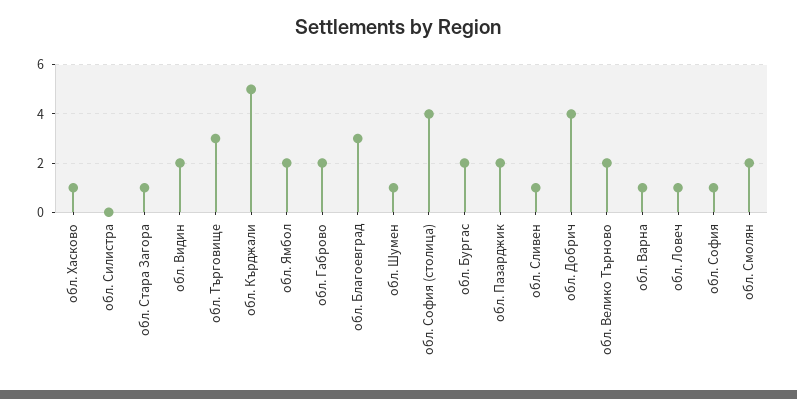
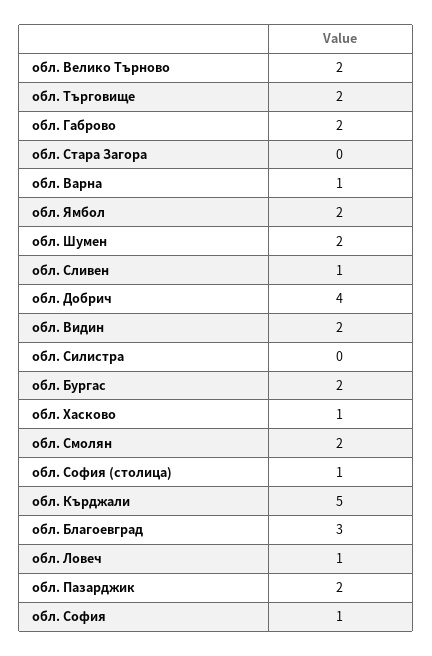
обл. Стара Загора: 1 -> 0
обл. Търговище: 3 -> 2
обл. Шумен: 1 -> 2
обл. София (столица): 4 -> 1

